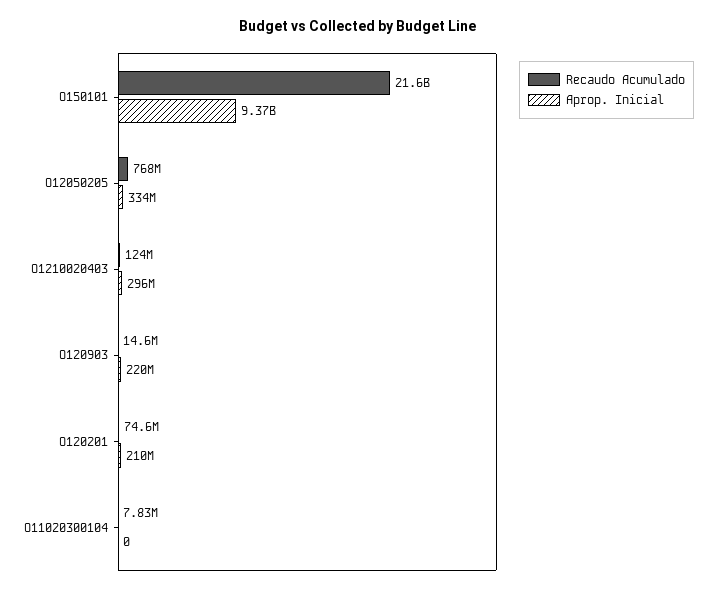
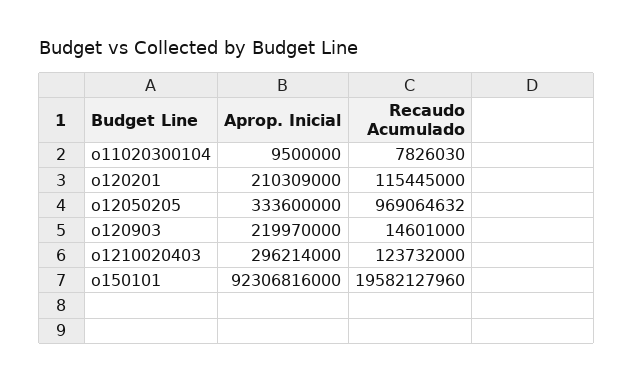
Recaudo Acumulado, O150101: 21600000000 -> 19582127960
Aprop. Inicial, O150101: 9370000000 -> 92306816000
Recaudo Acumulado, O12050205: 768000000 -> 969064632
Recaudo Acumulado, O120201: 74600000 -> 115445000
Aprop. Inicial, O11020300104: 0 -> 9500000

